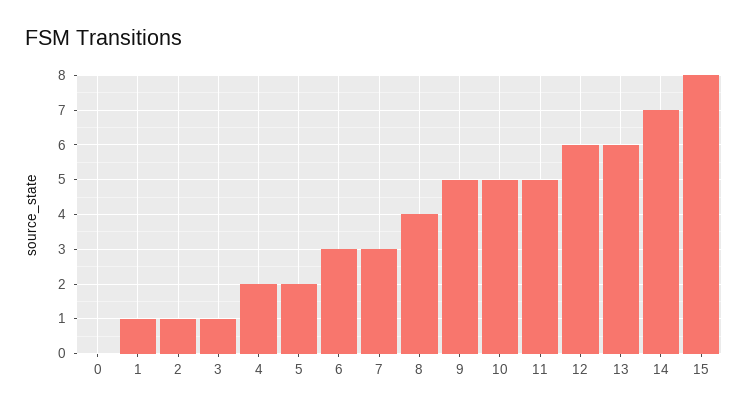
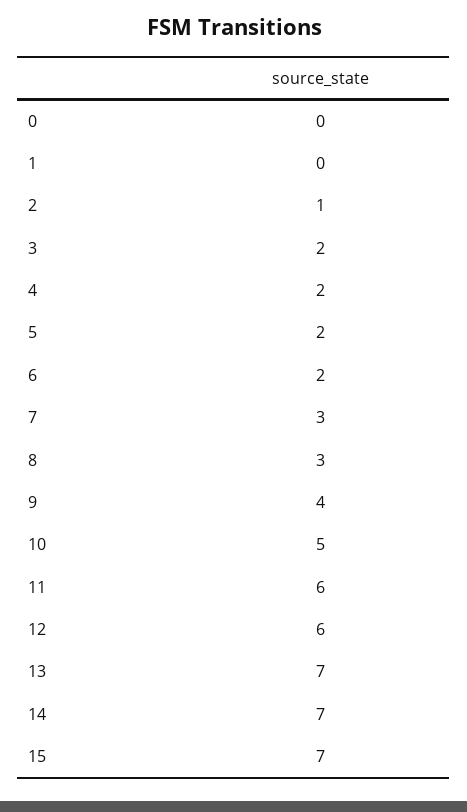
1: 1 -> 0
3: 1 -> 2
6: 3 -> 2
8: 4 -> 3
9: 5 -> 4
11: 5 -> 6
13: 6 -> 7
15: 8 -> 7

